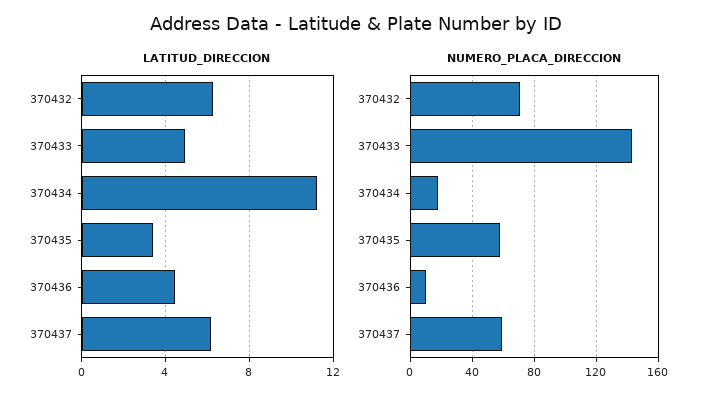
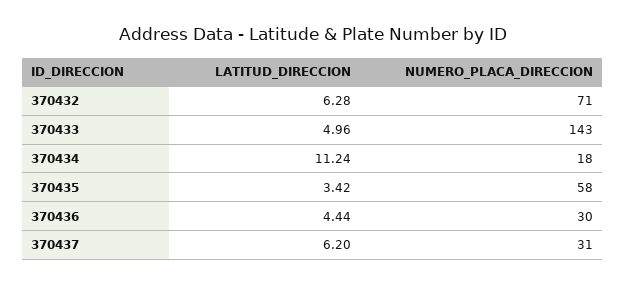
NUMERO_PLACA_DIRECCION, 370436: 10 -> 30
NUMERO_PLACA_DIRECCION, 370437: 60 -> 31

